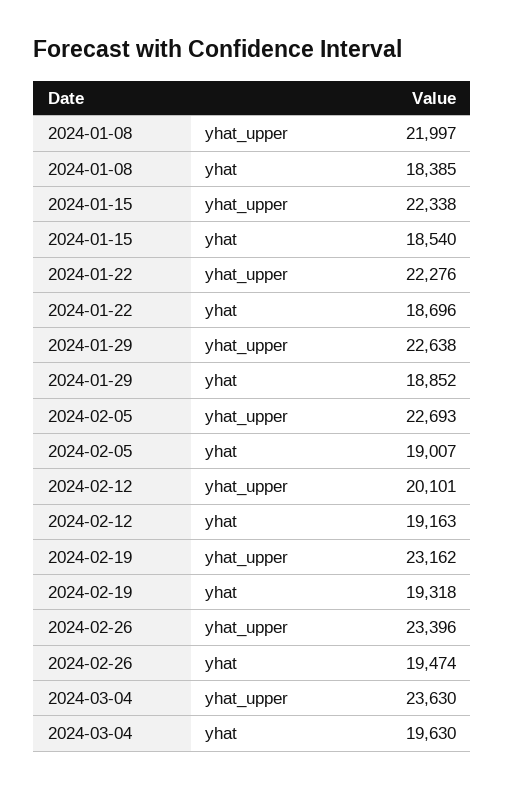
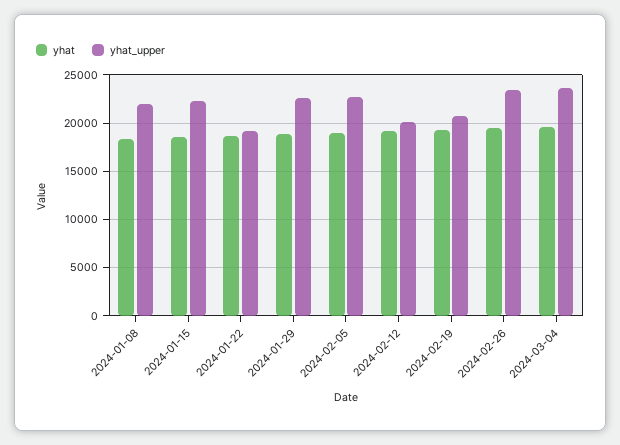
yhat_upper, 2024-01-22: 22276 -> 19000
yhat_upper, 2024-02-19: 23162 -> 21000

